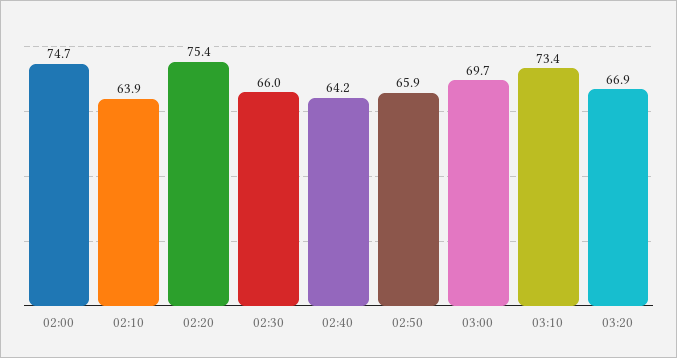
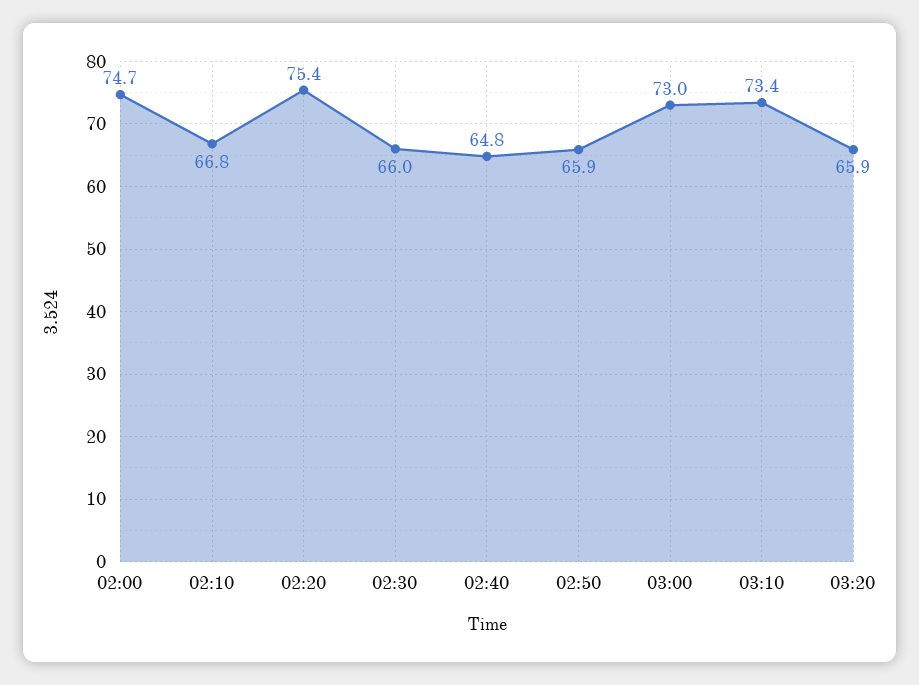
02:10: 63.9 -> 66.8
02:40: 64.2 -> 64.8
03:00: 69.7 -> 73
03:20: 66.9 -> 65.9

